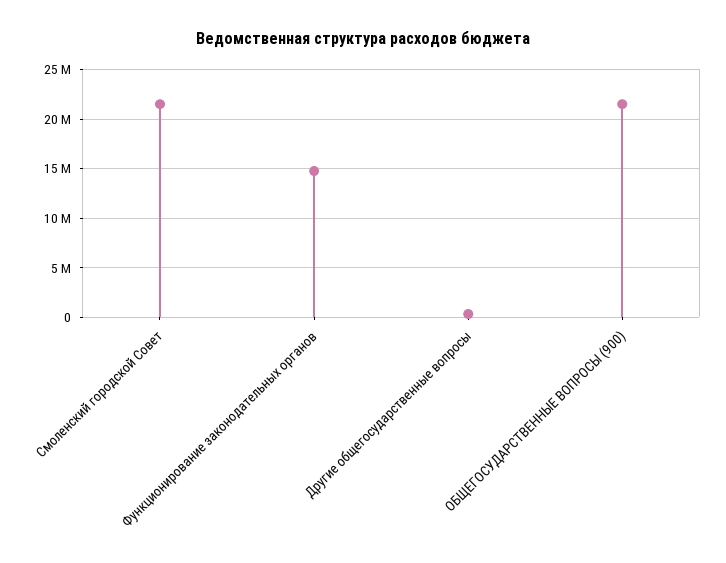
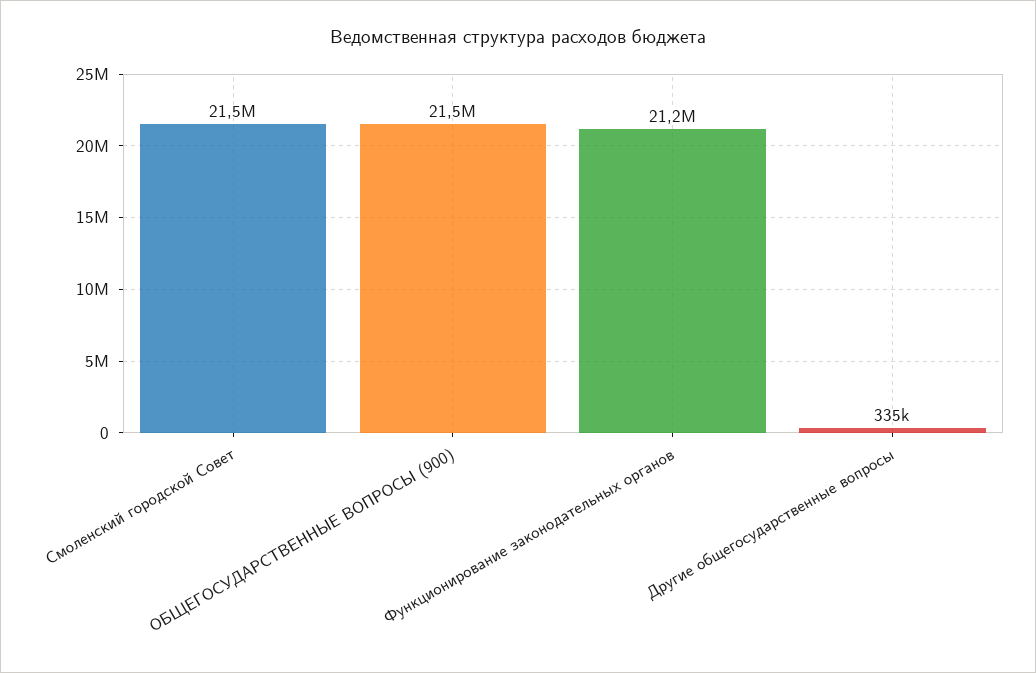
Функционирование законодательных органов: 15000000 -> 21200000

